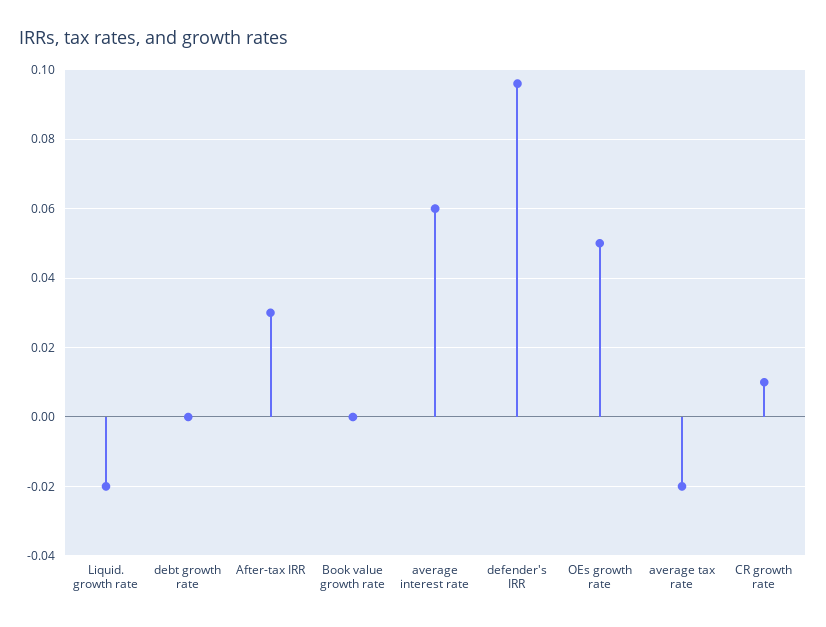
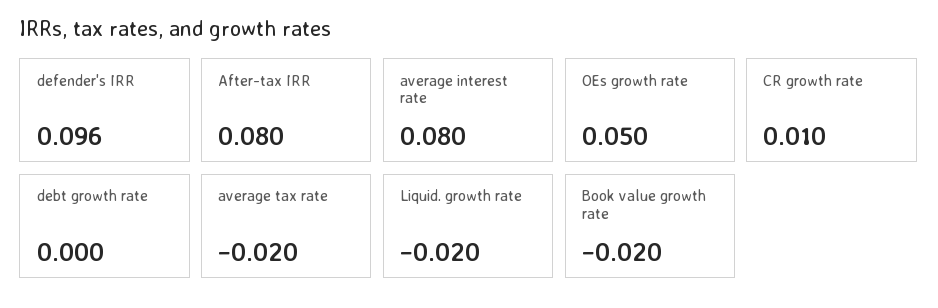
After-tax IRR: 0.03 -> 0.08
Book value growth rate: 0 -> -0.02
average interest rate: 0.06 -> 0.08

